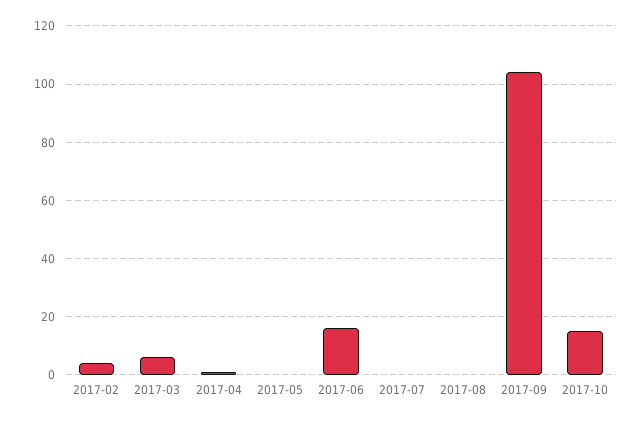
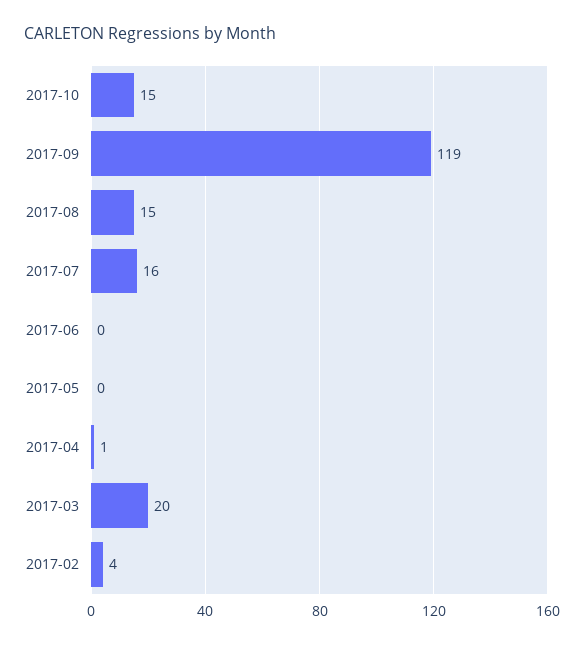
2017-03: 5 -> 20
2017-06: 15 -> 0
2017-07: 0 -> 16
2017-08: 0 -> 15
2017-09: 105 -> 119

